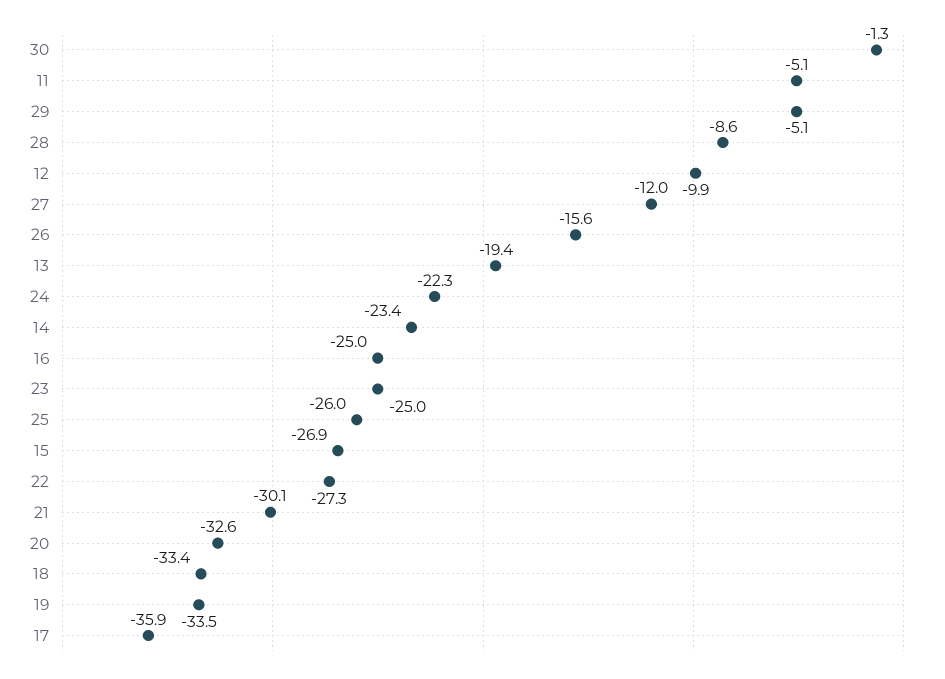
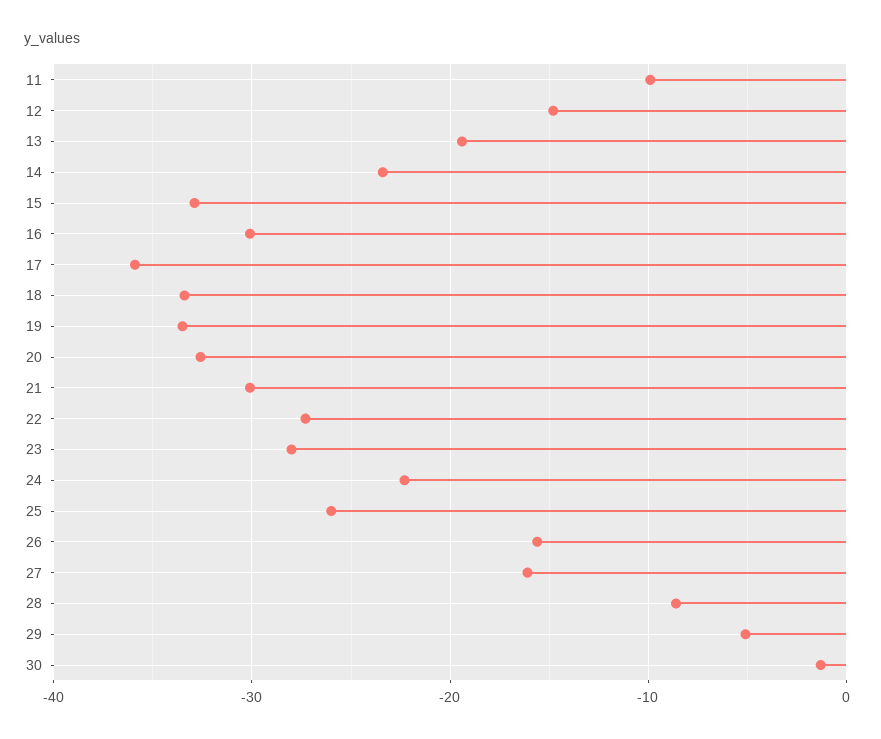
11: -5.1 -> -10
12: -9.9 -> -15
27: -12 -> -16
16: -25 -> -30
23: -25 -> -28
15: -26.9 -> -33

